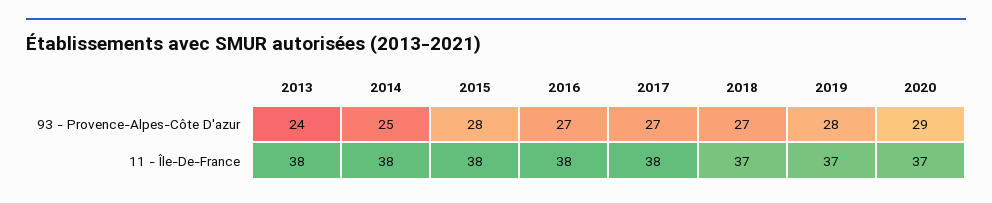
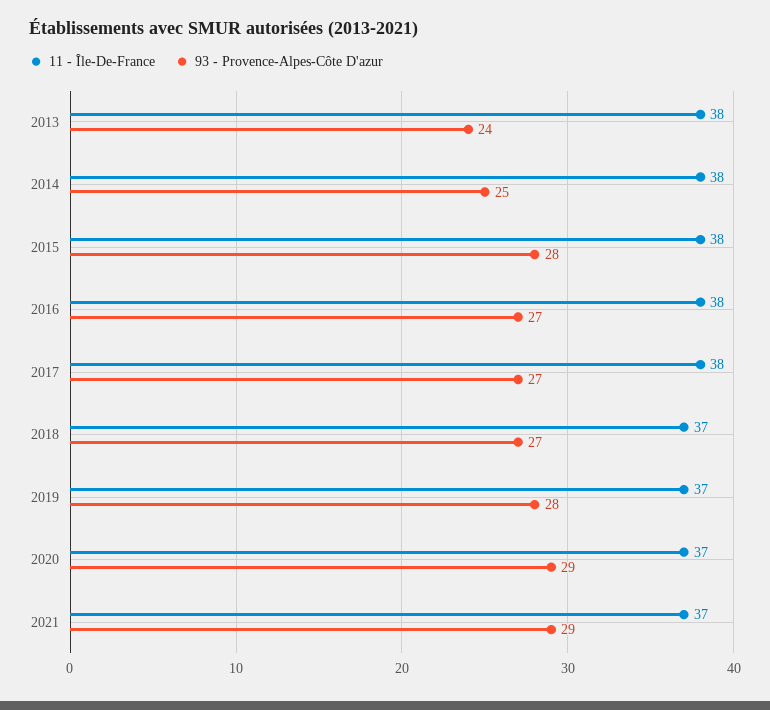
11 - Île-De-France, 2021: none -> 37
93 - Provence-Alpes-Côte D'azur, 2021: none -> 29

